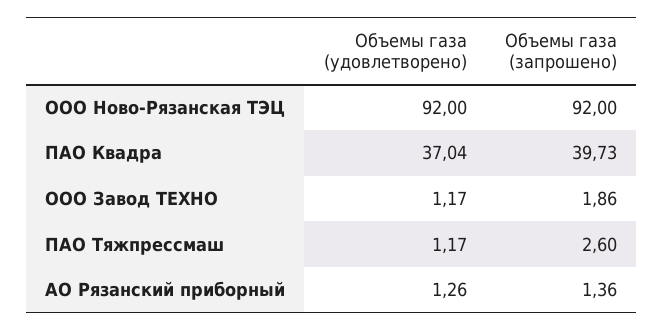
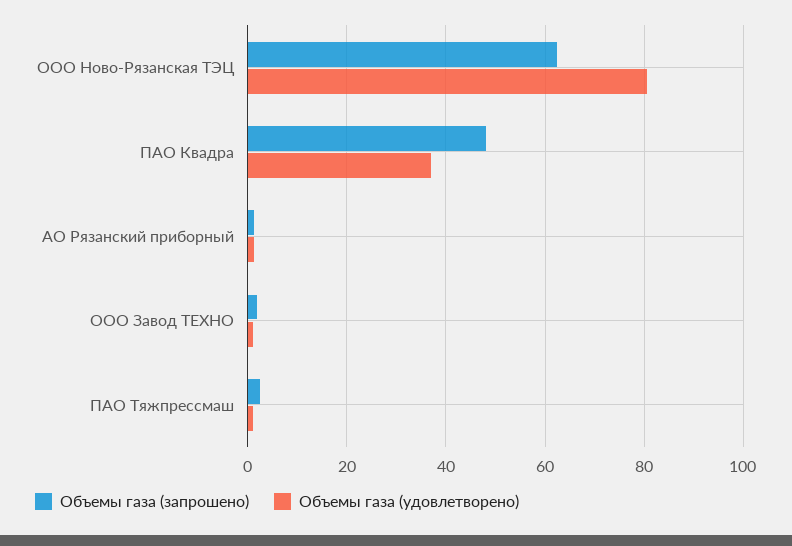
Объемы газа (удовлетворено), ООО Ново-Рязанская ТЭЦ: 92 -> 80
Объемы газа (запрошено), ООО Ново-Рязанская ТЭЦ: 92 -> 62
Объемы газа (запрошено), ПАО Квадра: 39.73 -> 48

